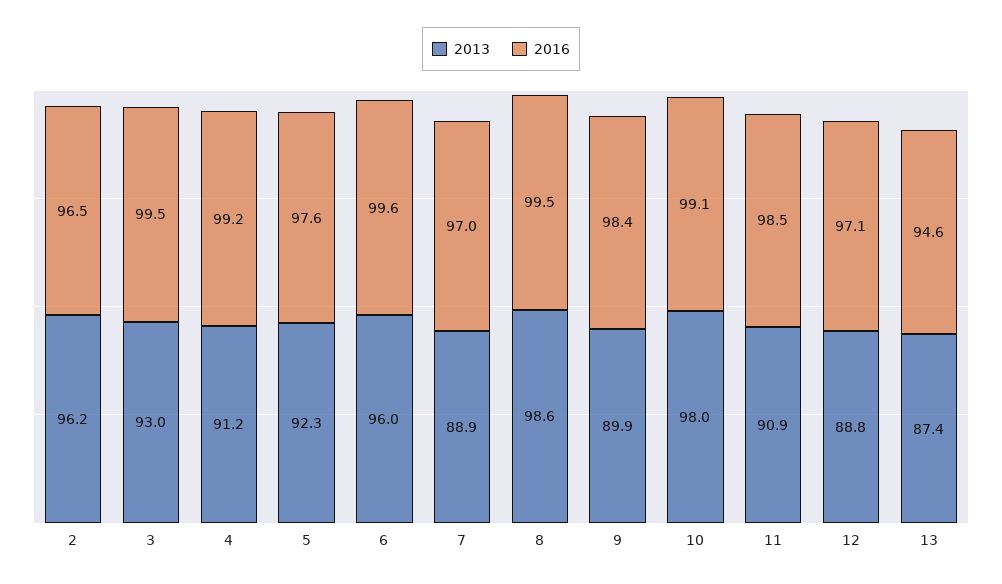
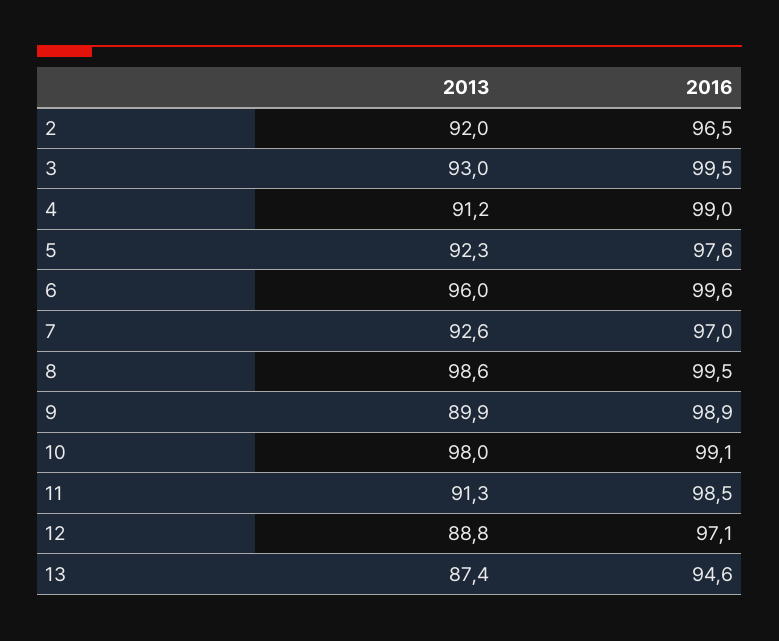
2013, 2: 96.2 -> 92
2016, 4: 99.2 -> 99
2013, 7: 88.9 -> 92.6
2016, 9: 98.4 -> 98.9
2013, 11: 90.9 -> 91.3

